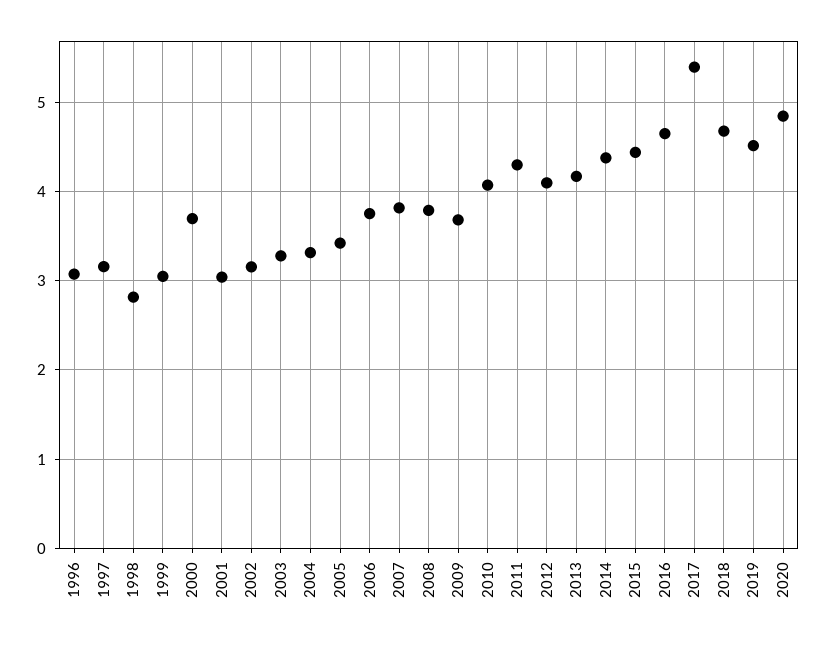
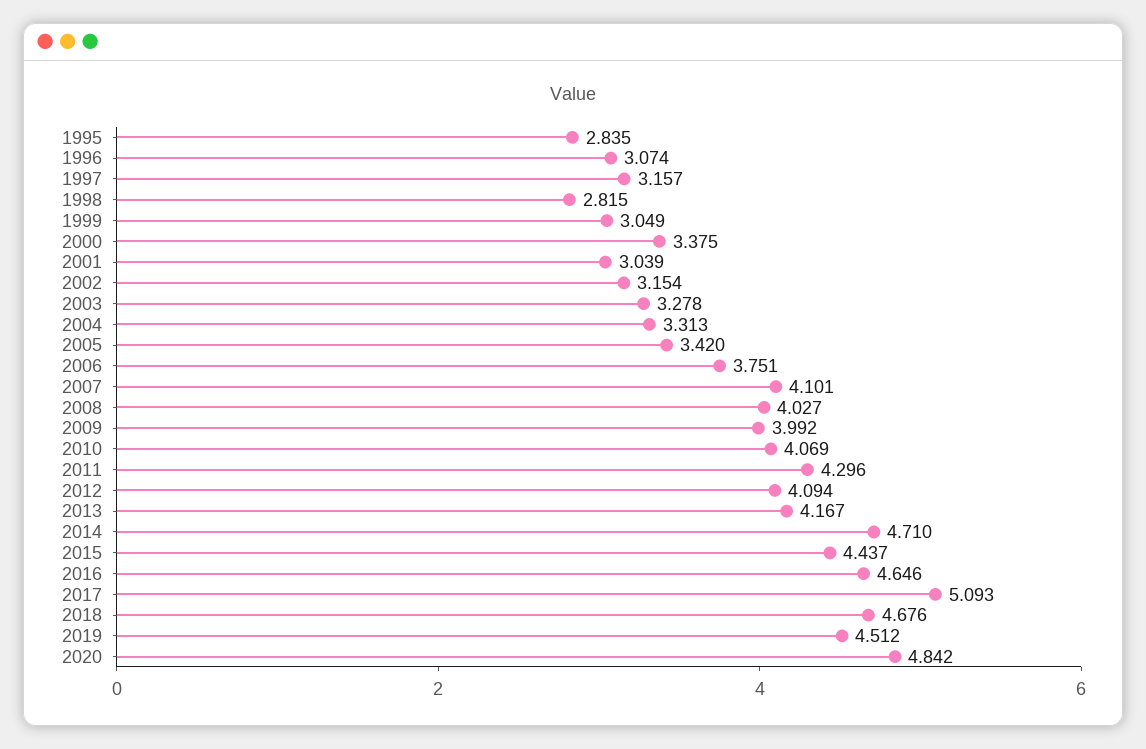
2000: 3.7 -> 3.375
2007: 3.8 -> 4.101
2008: 3.8 -> 4.027
2009: 3.7 -> 3.992
2014: 4.4 -> 4.71
2017: 5.4 -> 5.093
1995: none -> 2.835

